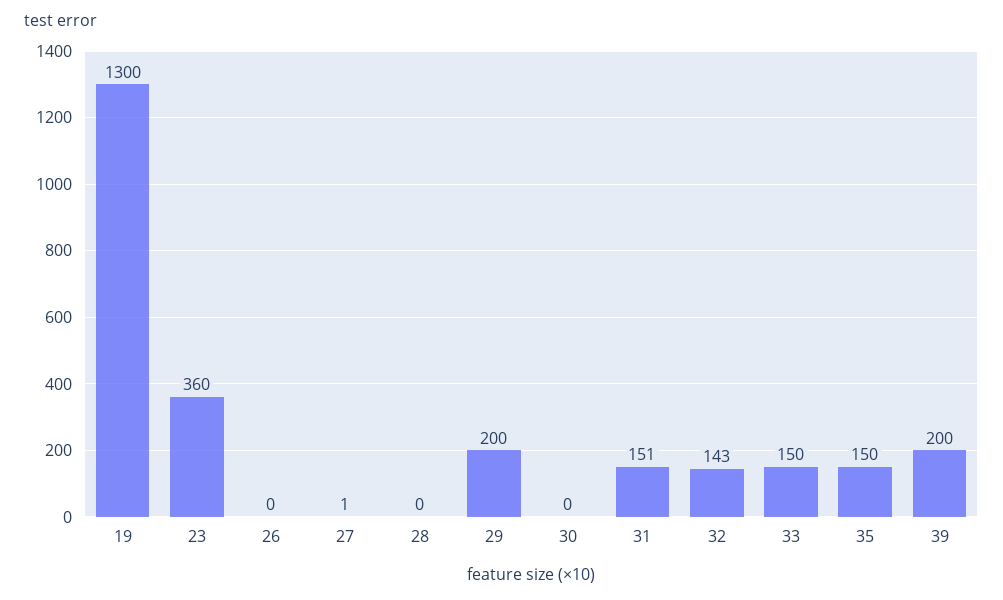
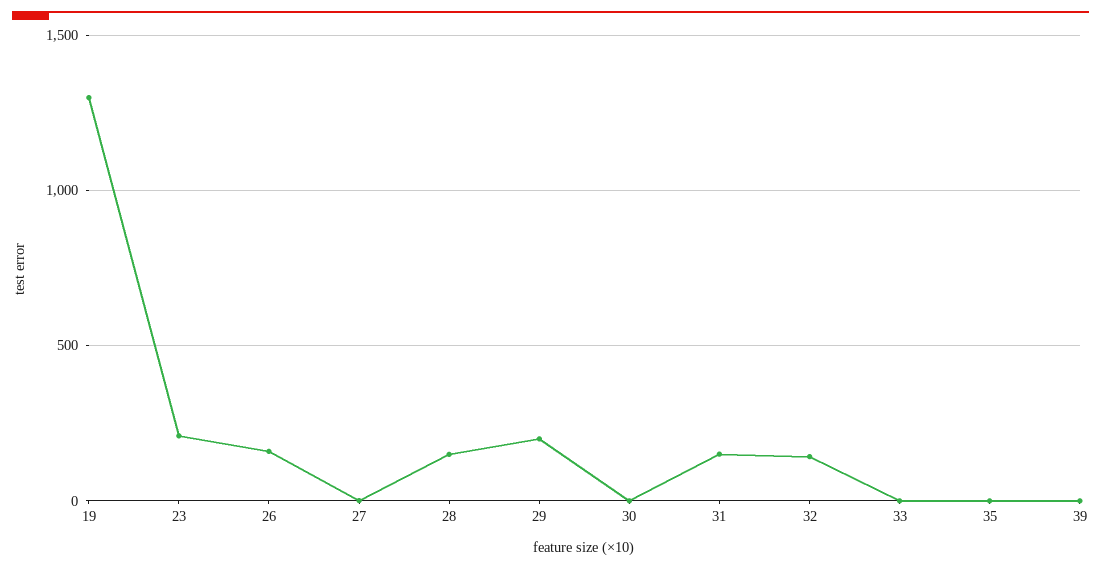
23: 360 -> 200
26: 0 -> 150
28: 0 -> 150
33: 150 -> 0
35: 150 -> 0
39: 200 -> 0

